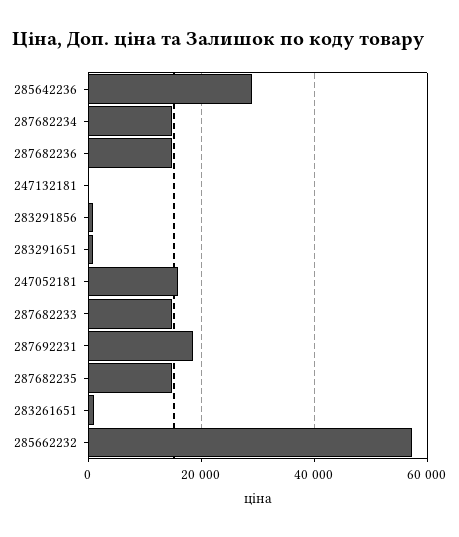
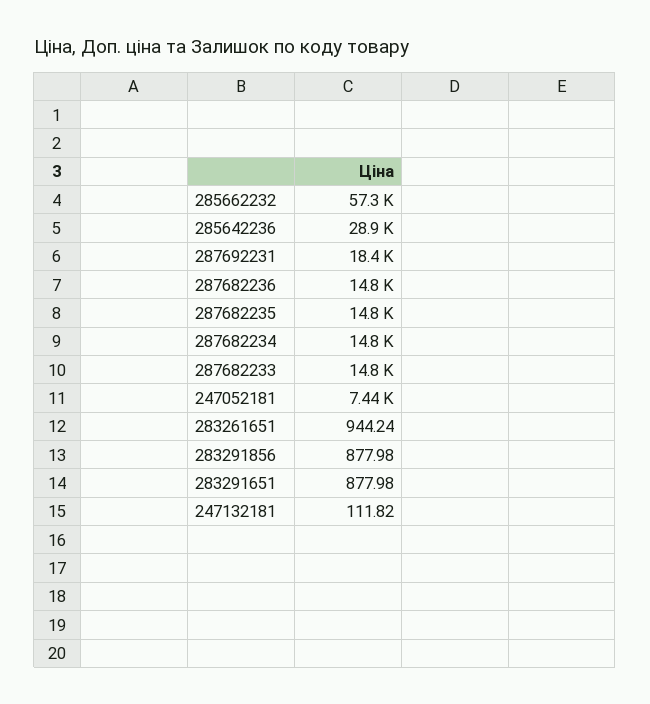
247052181: 16000 -> 7440

